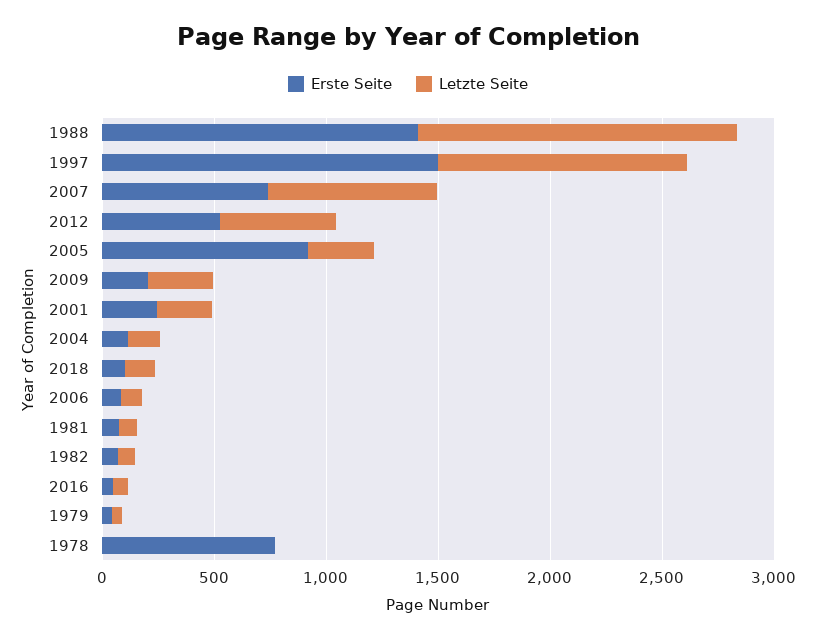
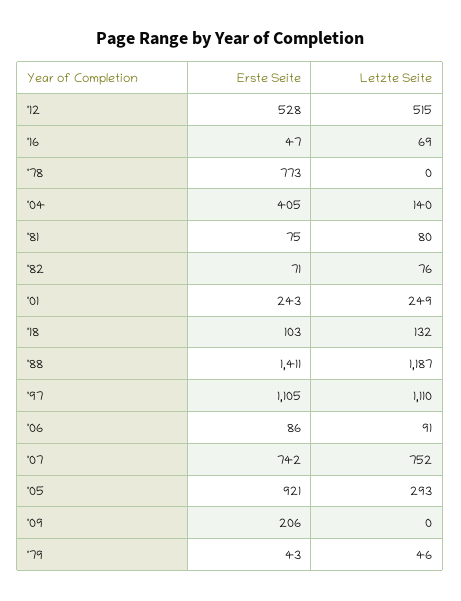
Letzte Seite, 1988: 1400 -> 1187
Erste Seite, 1997: 1500 -> 1105
Letzte Seite, 2009: 300 -> 0
Erste Seite, 2004: 100 -> 405

